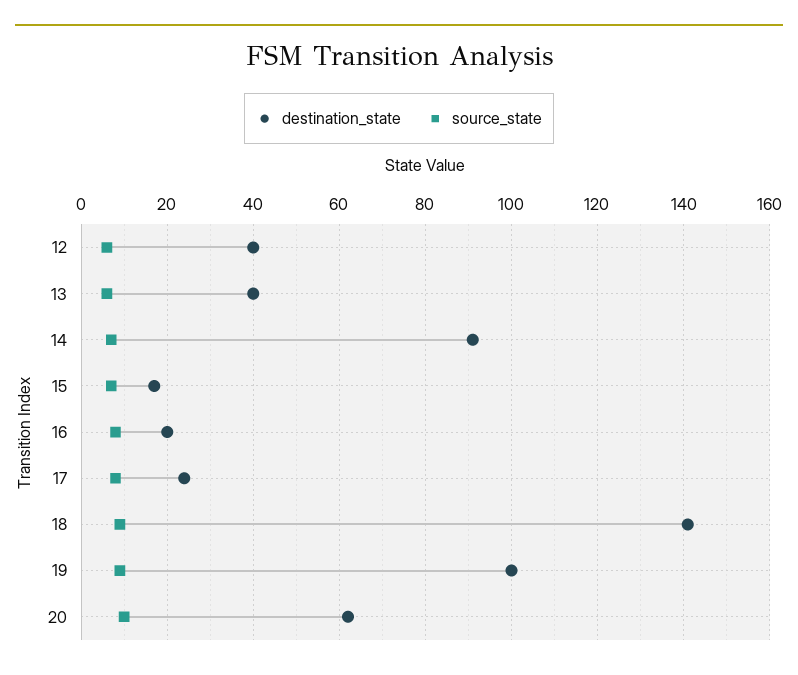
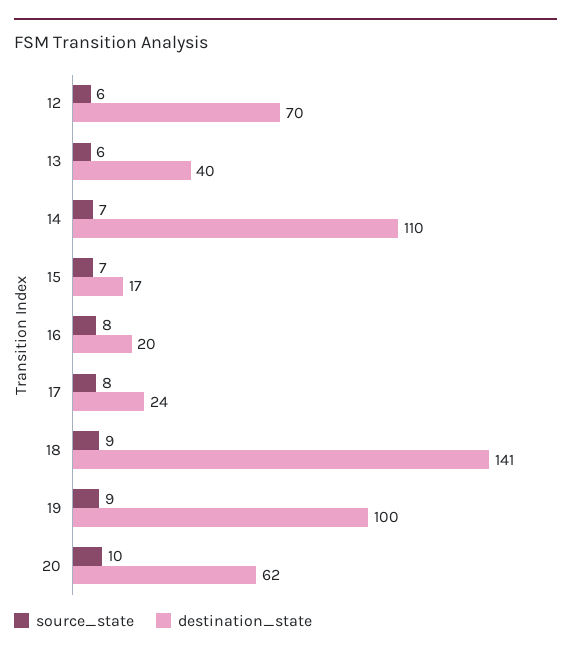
destination_state, 12: 40 -> 70
destination_state, 14: 90 -> 110

